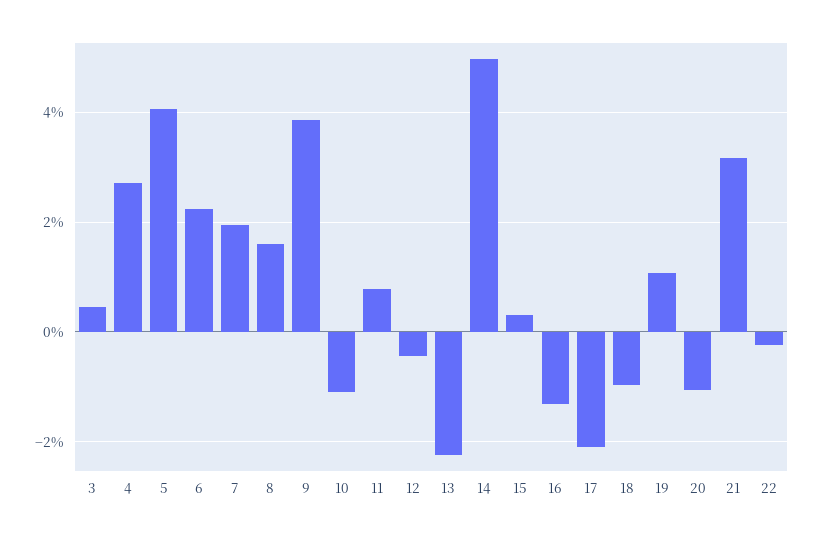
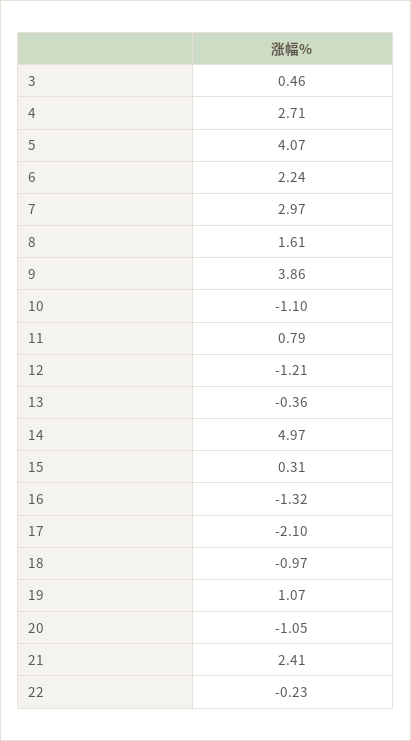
7: 2 -> 2.97
12: -0.4 -> -1.21
13: -2.2 -> -0.36
21: 3.2 -> 2.41

